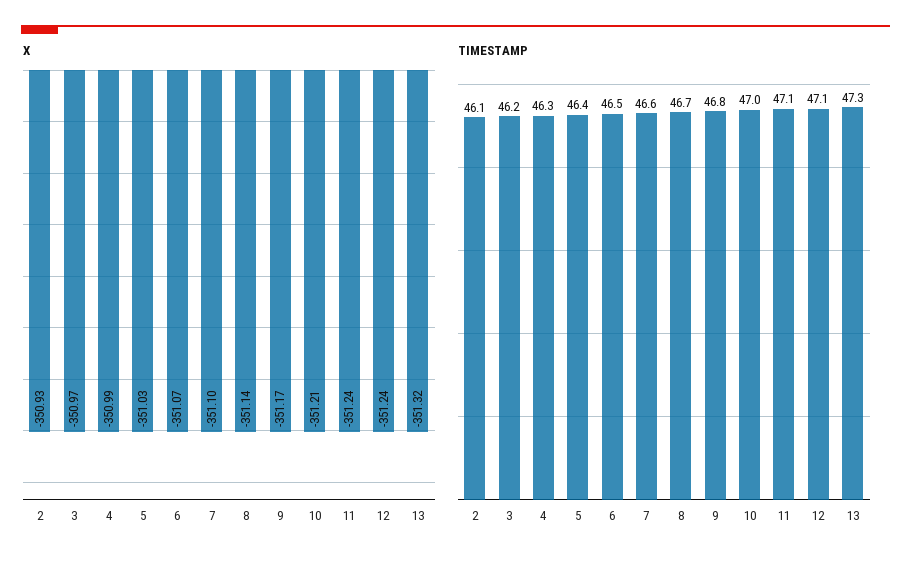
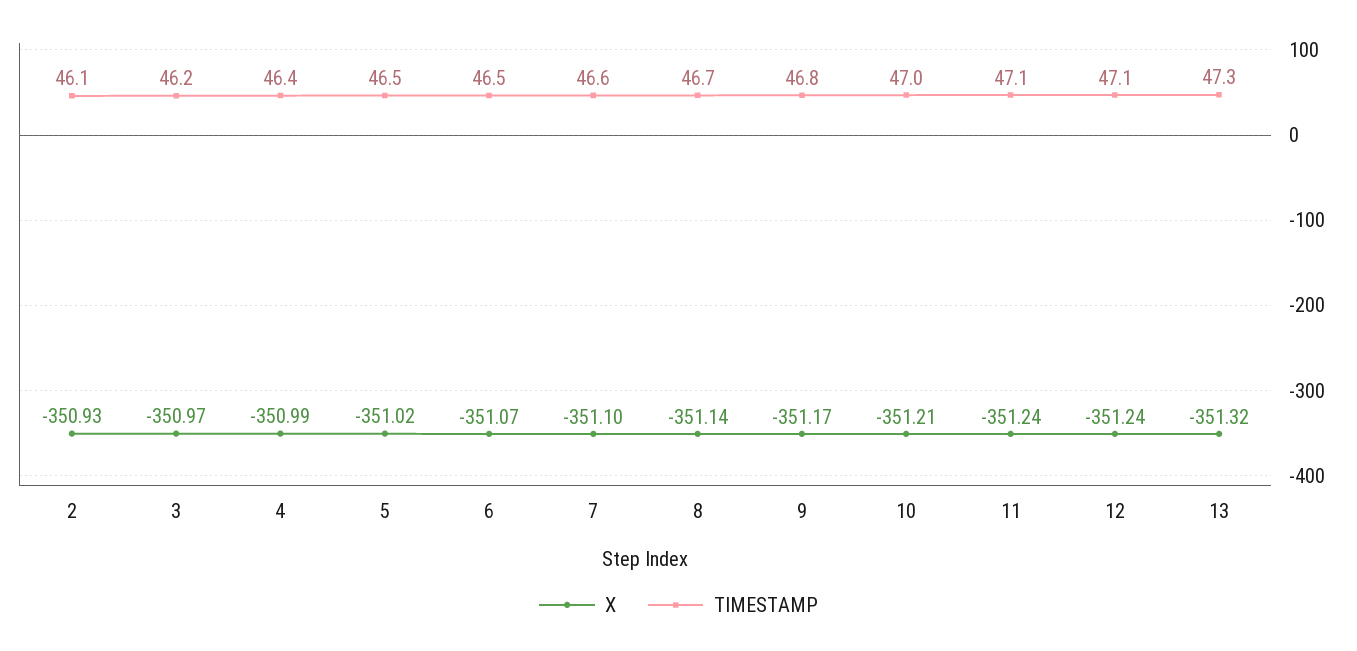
X, 5: -351.03 -> -351.02
TIMESTAMP, 4: 46.3 -> 46.4
TIMESTAMP, 5: 46.4 -> 46.5

